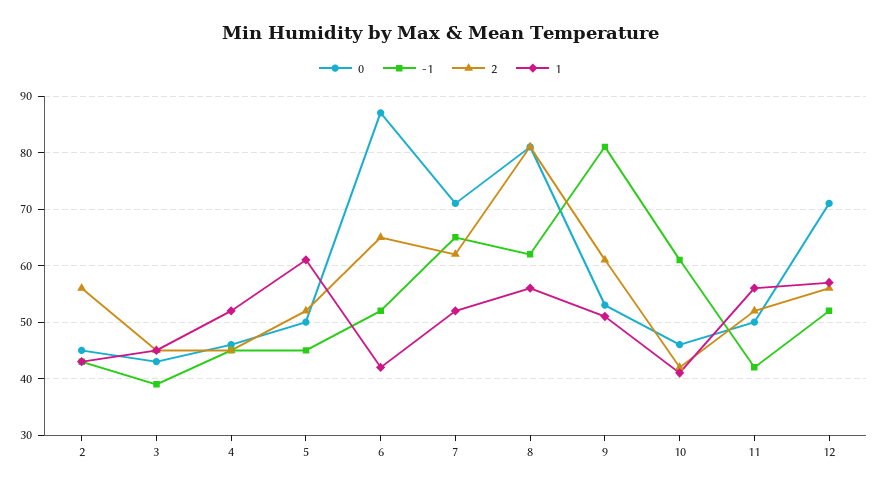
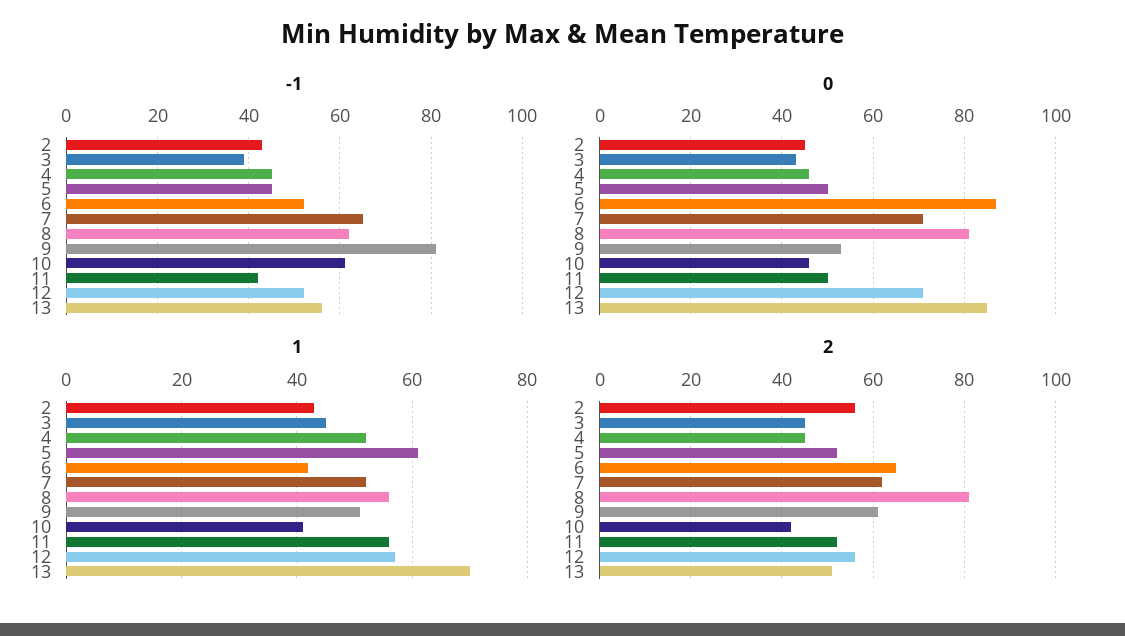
-1, 13: none -> 55
0, 13: none -> 85
1, 13: none -> 70
2, 13: none -> 50

